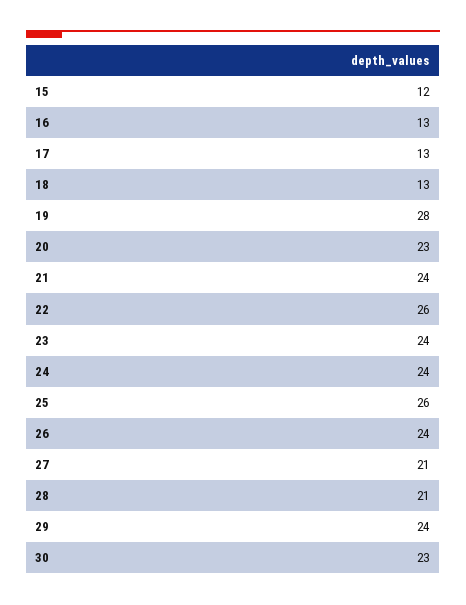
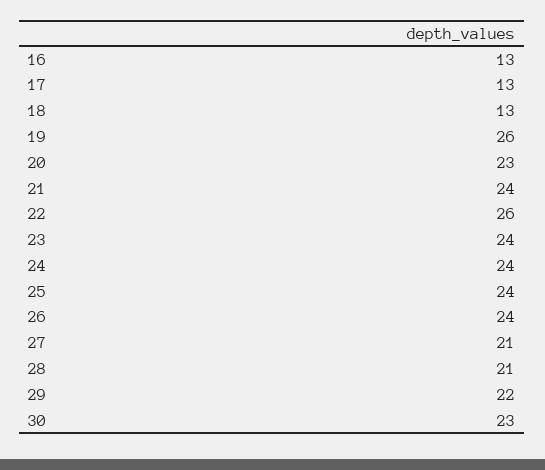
15: 12 -> none
19: 28 -> 26
25: 26 -> 24
29: 24 -> 22

